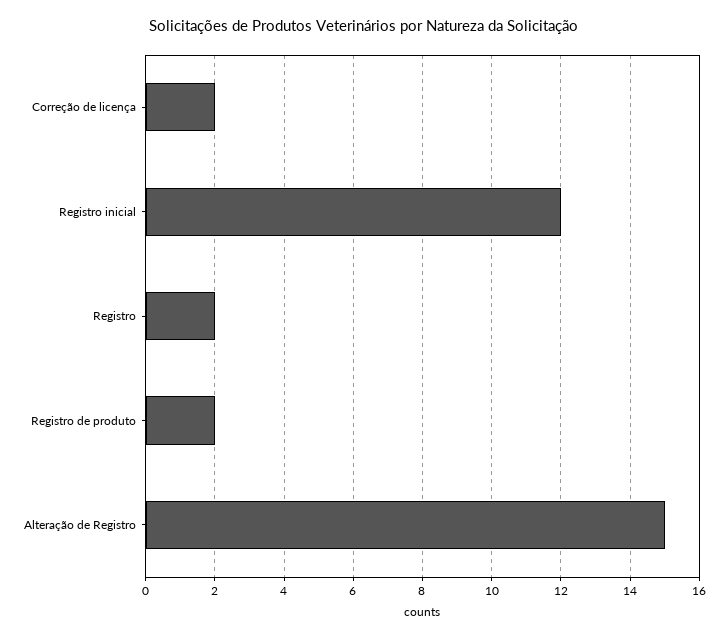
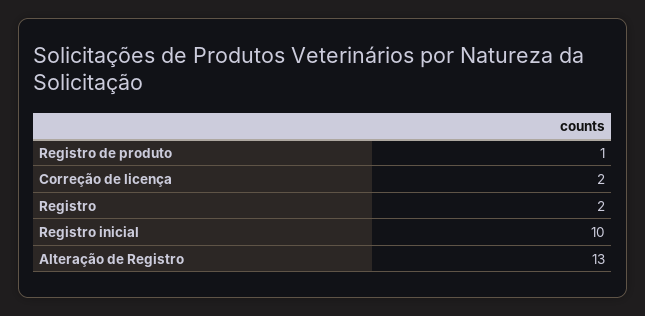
Registro inicial: 12 -> 10
Registro de produto: 2 -> 1
Alteração de Registro: 15 -> 13

